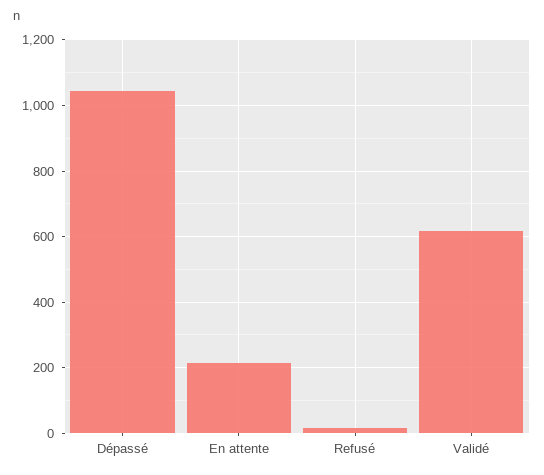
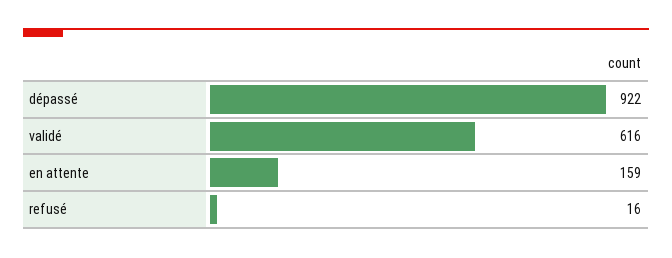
Dépassé: 1040 -> 922
En attente: 220 -> 159

